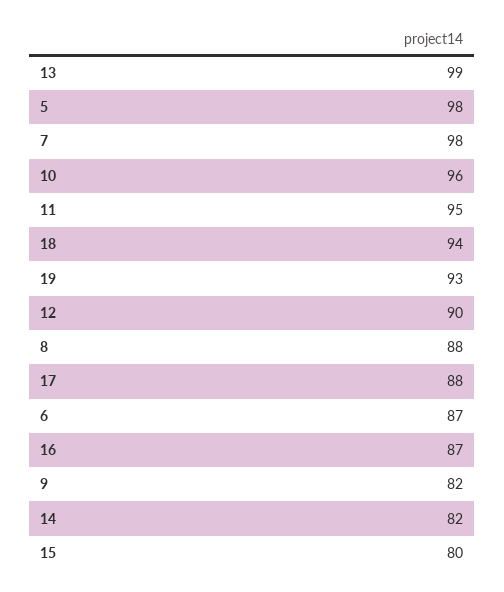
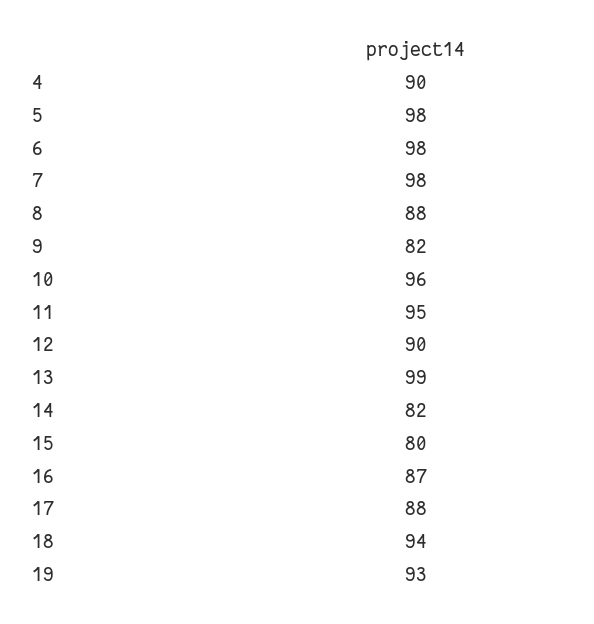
6: 87 -> 98
4: none -> 90

